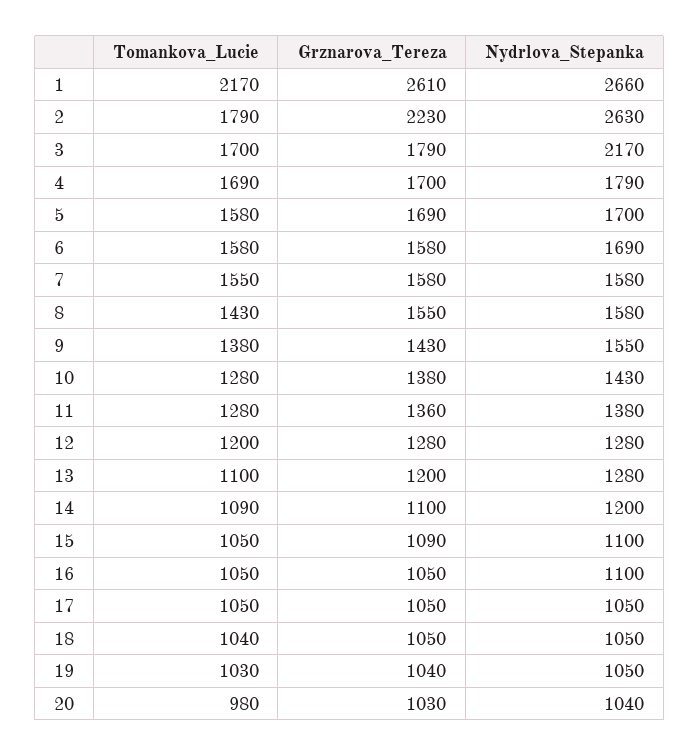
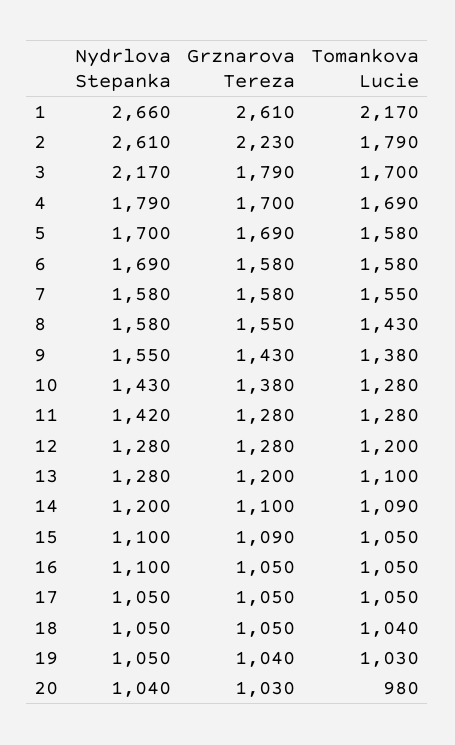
Nydrlova_Stepanka, 2: 2630 -> 2610
Grznarova_Tereza, 11: 1360 -> 1280
Nydrlova_Stepanka, 11: 1380 -> 1420

